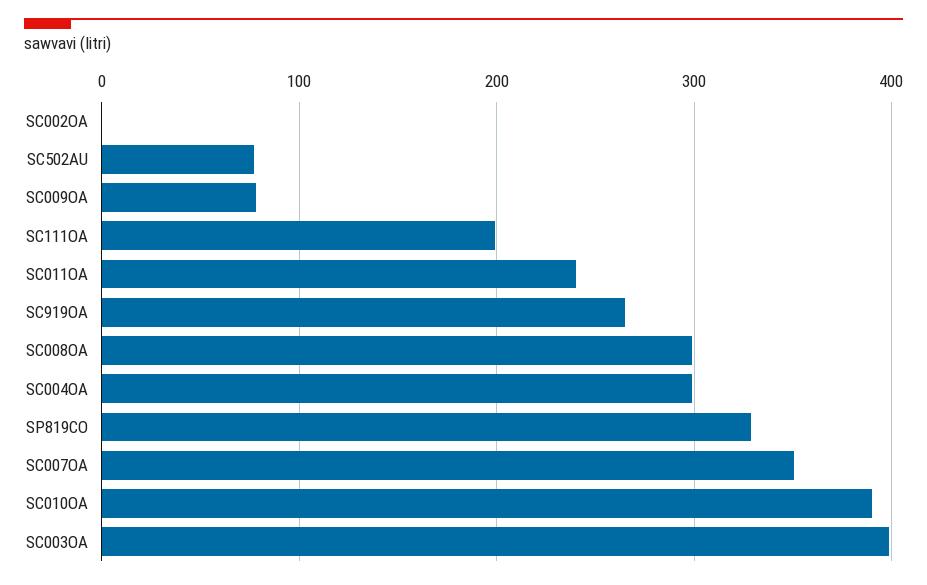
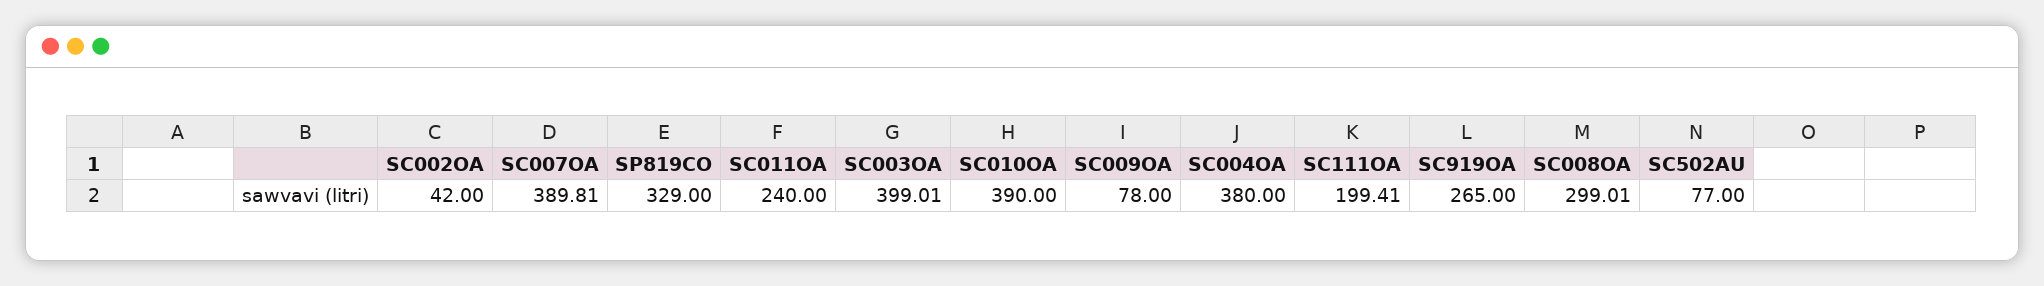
SC002OA: 0 -> 42
SC004OA: 300 -> 380
SC007OA: 350 -> 389.81

